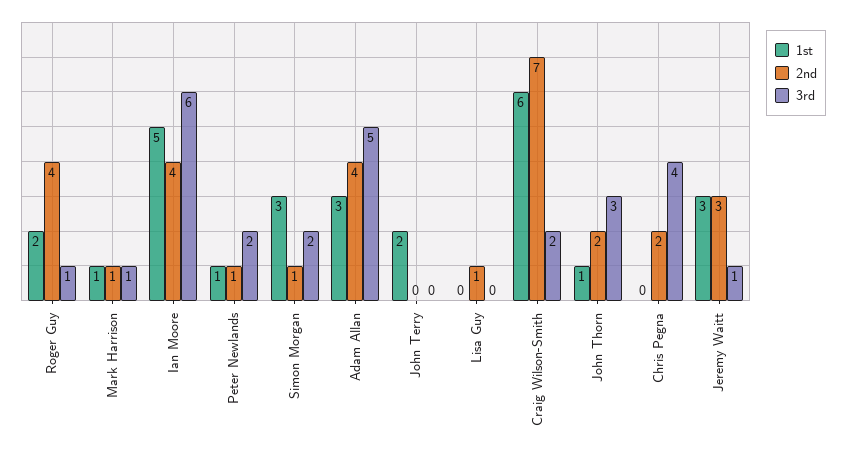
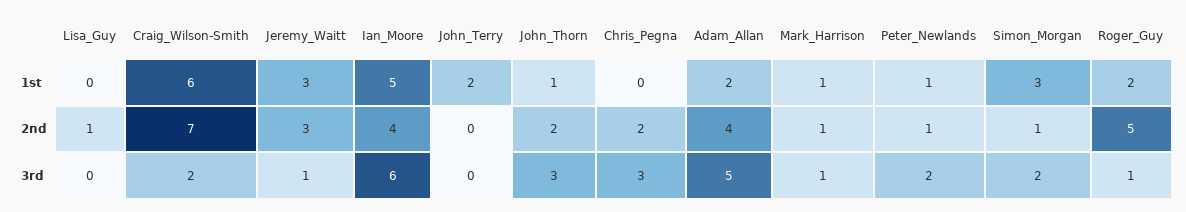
2nd, Roger Guy: 4 -> 5
1st, Adam Allan: 3 -> 2
3rd, Chris Pegna: 4 -> 3

